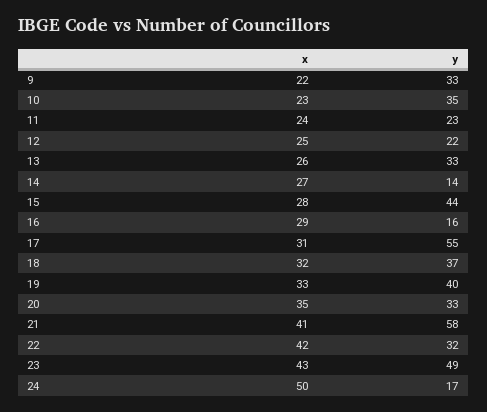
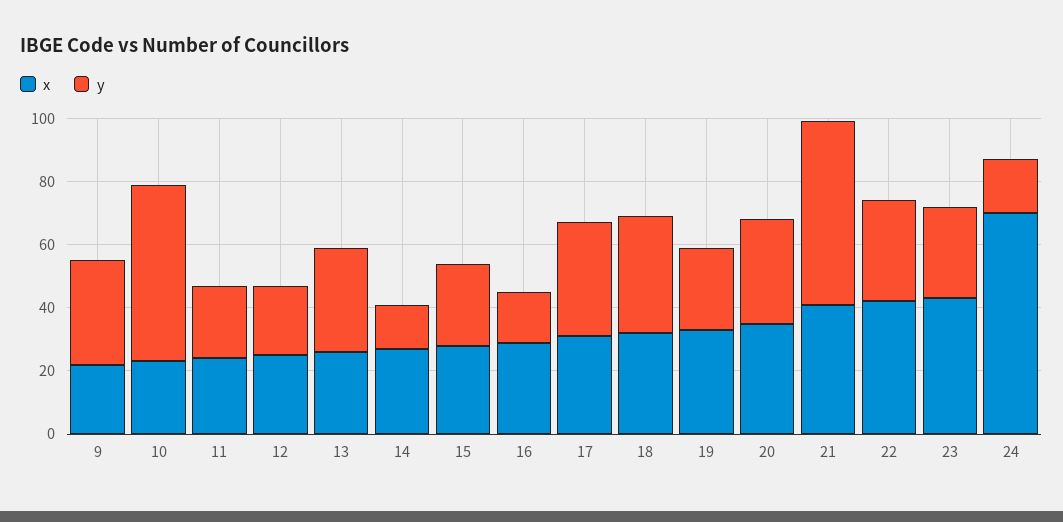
y, 10: 35 -> 55
y, 15: 44 -> 25
y, 17: 55 -> 35
y, 19: 40 -> 25
y, 23: 49 -> 30
x, 24: 50 -> 70

